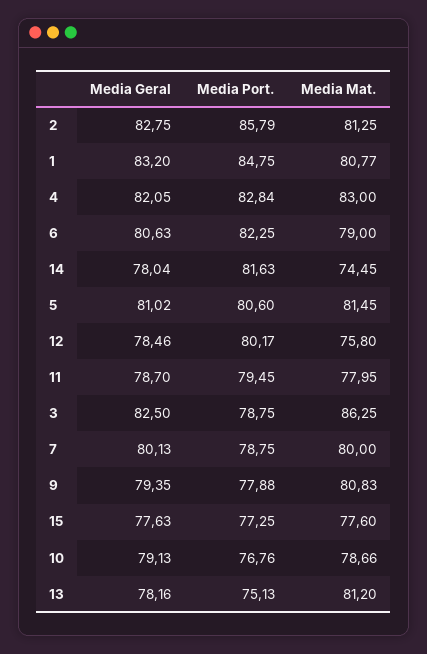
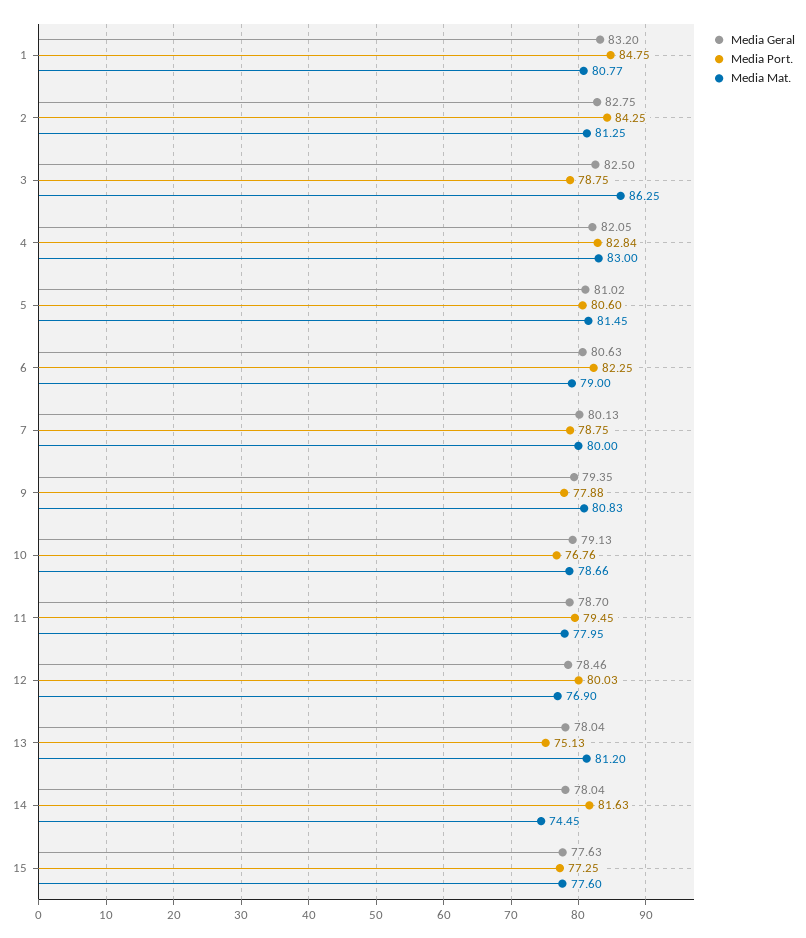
Media Port., 2: 85.79 -> 84.25
Media Port., 12: 80.17 -> 80.03
Media Mat., 12: 75.8 -> 76.9
Media Geral, 13: 78.16 -> 78.04

